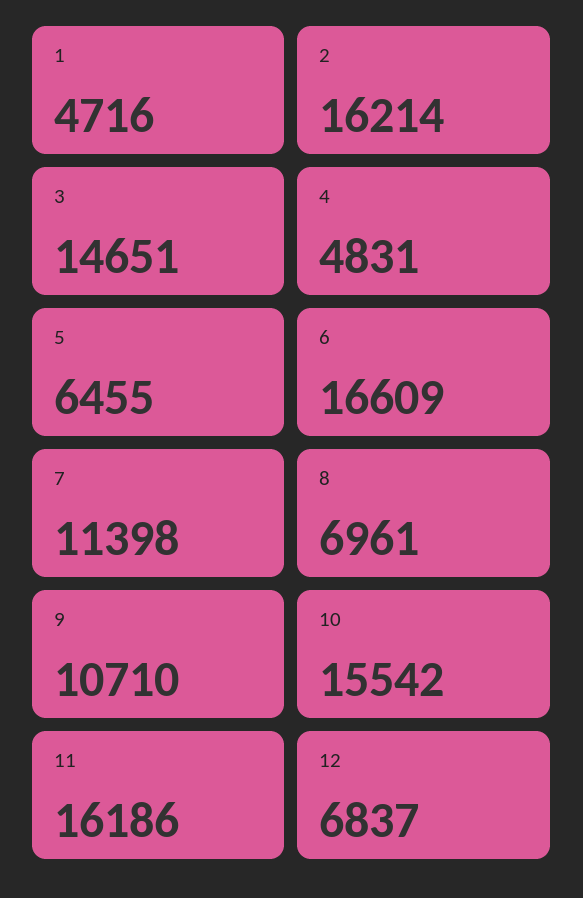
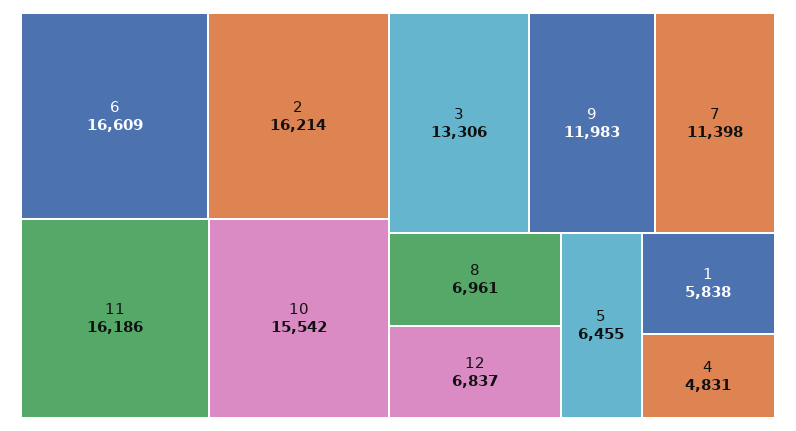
1: 4716 -> 5838
3: 14651 -> 13306
9: 10710 -> 11983

